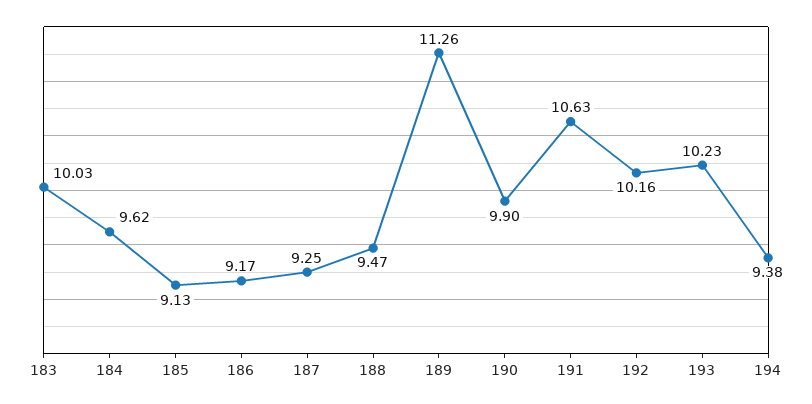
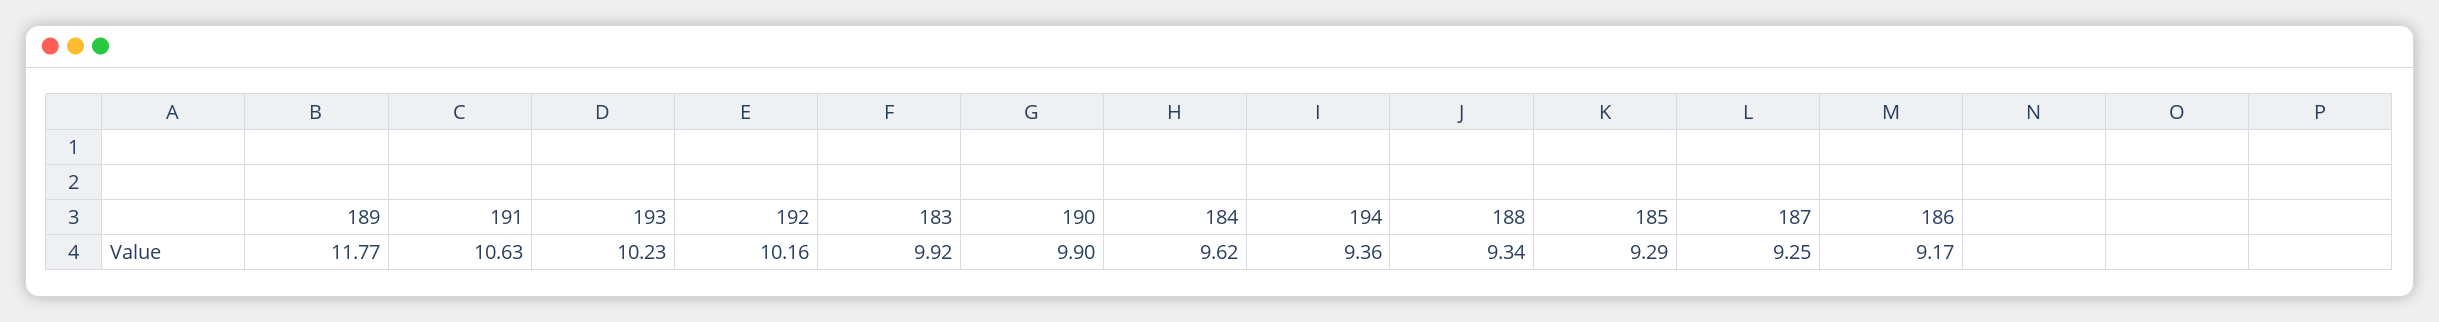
183: 10.03 -> 9.92
185: 9.13 -> 9.29
188: 9.47 -> 9.34
189: 11.26 -> 11.77
194: 9.38 -> 9.36

